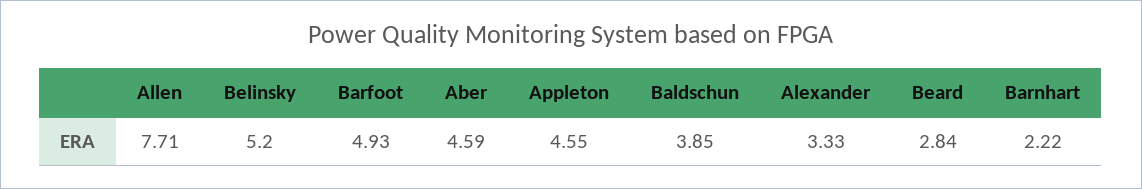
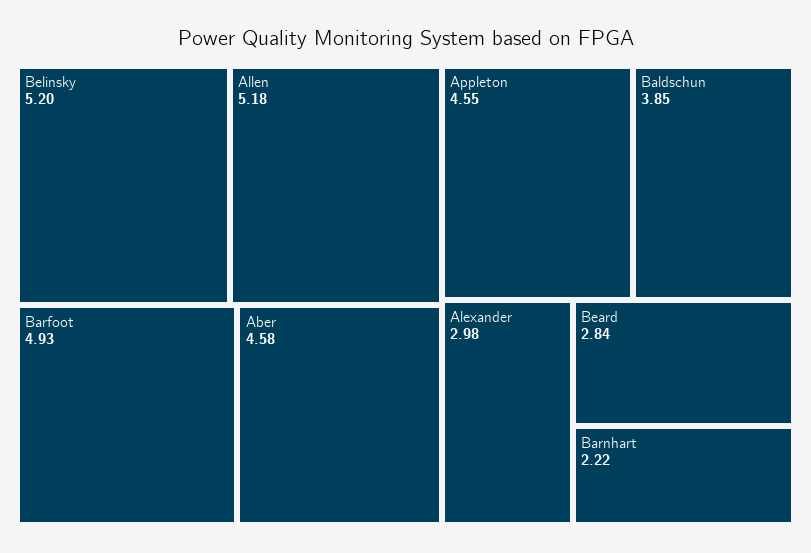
Allen: 7.71 -> 5.18
Aber: 4.59 -> 4.58
Alexander: 3.33 -> 2.98

